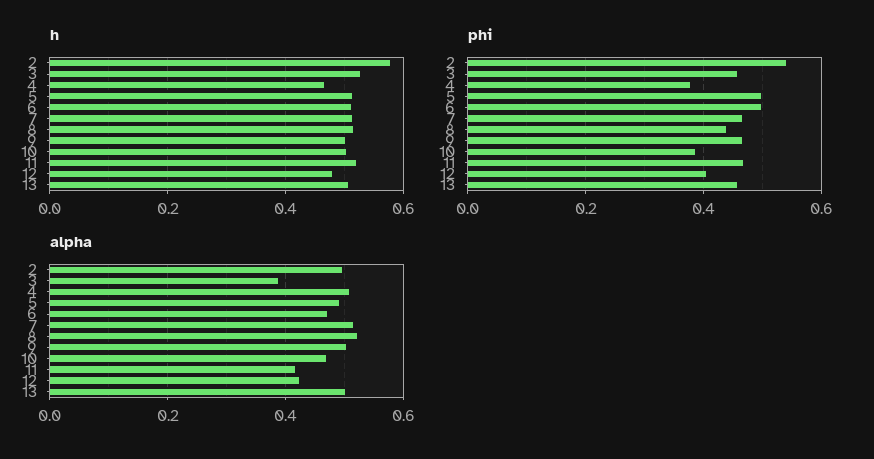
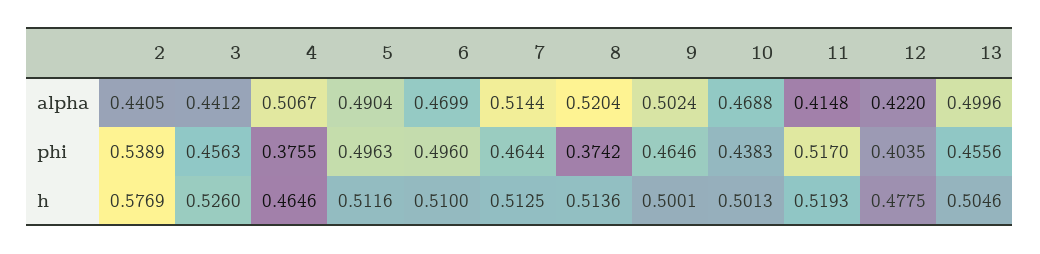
phi, 8: 0.44 -> 0.3742
phi, 10: 0.38 -> 0.4383
phi, 11: 0.46 -> 0.517
alpha, 2: 0.5 -> 0.4405
alpha, 3: 0.38 -> 0.4412

